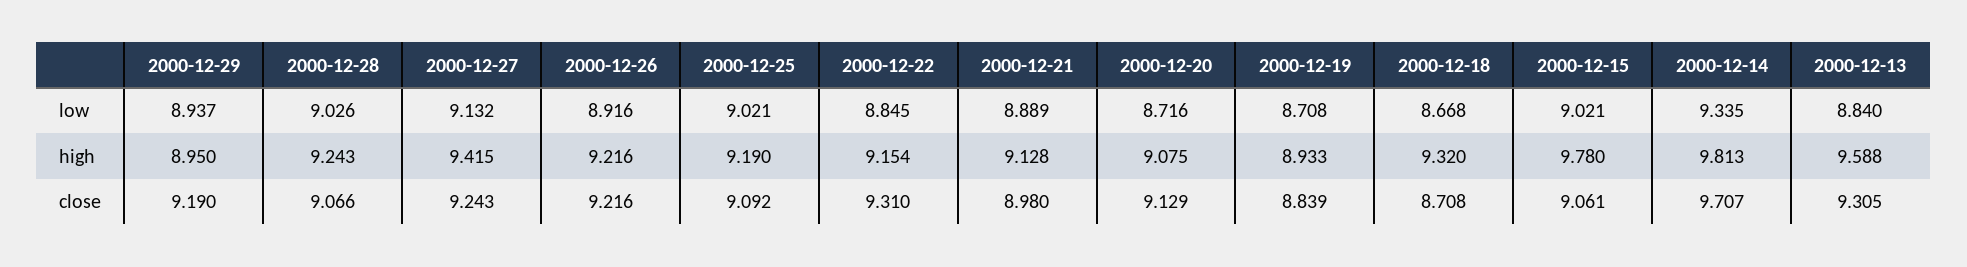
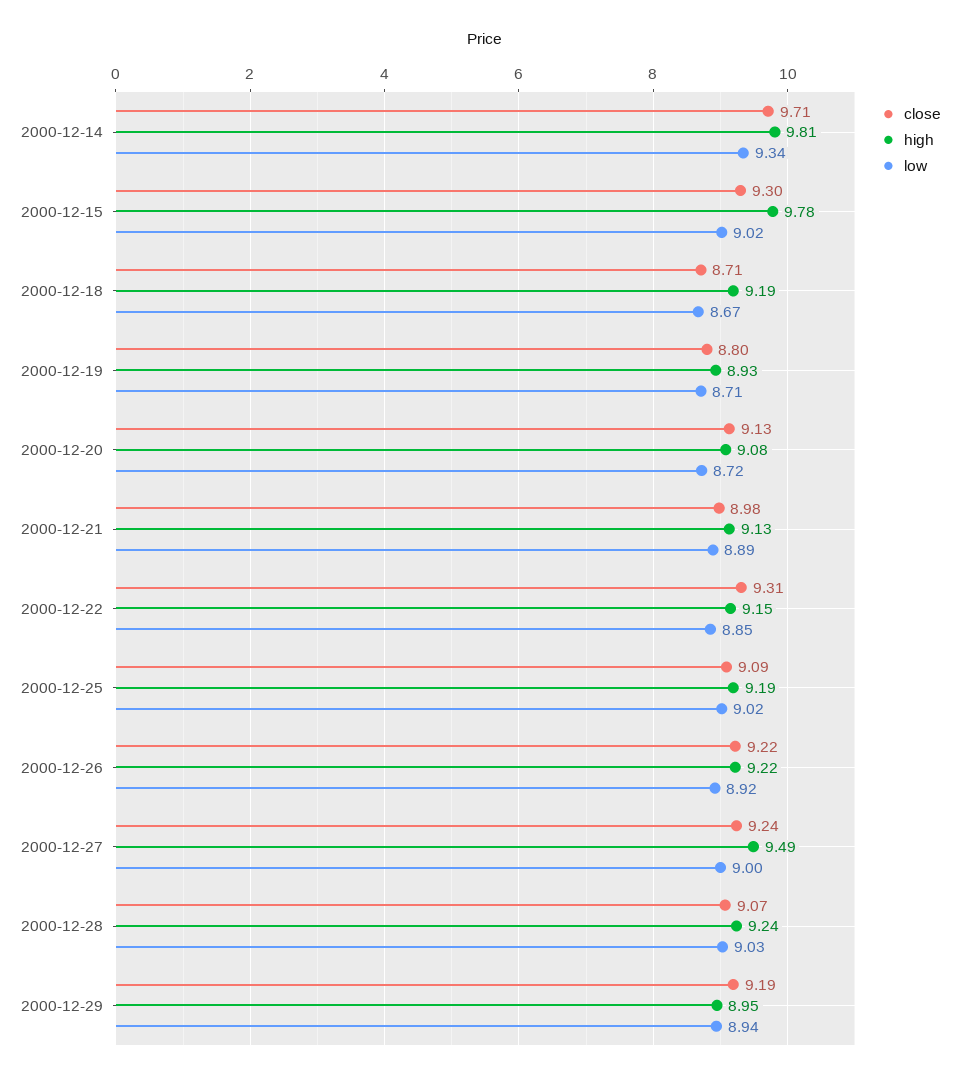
low, 2000-12-27: 9.132 -> 9
low, 2000-12-13: 8.84 -> none
high, 2000-12-27: 9.415 -> 9.49
high, 2000-12-18: 9.32 -> 9.19
high, 2000-12-13: 9.588 -> none
close, 2000-12-19: 8.839 -> 8.8
close, 2000-12-15: 9.061 -> 9.3
close, 2000-12-13: 9.305 -> none

